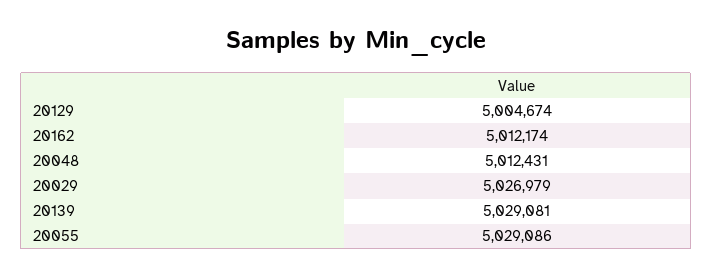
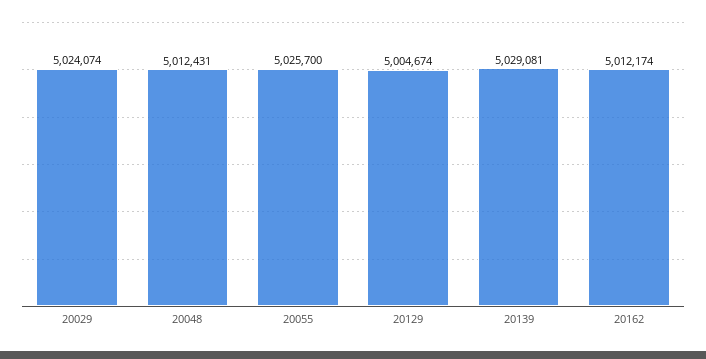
20029: 5026979 -> 5024074
20055: 5029086 -> 5025700

